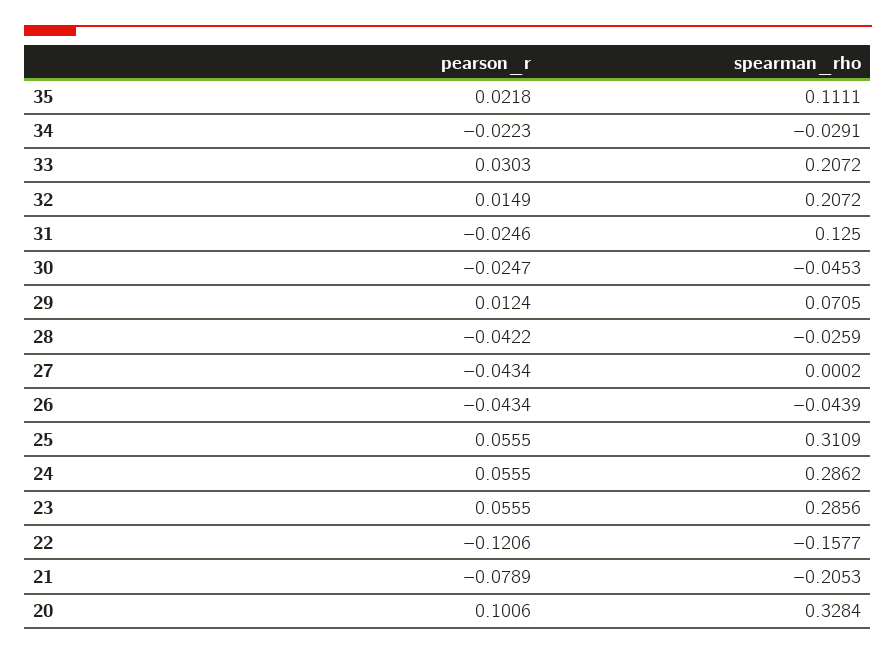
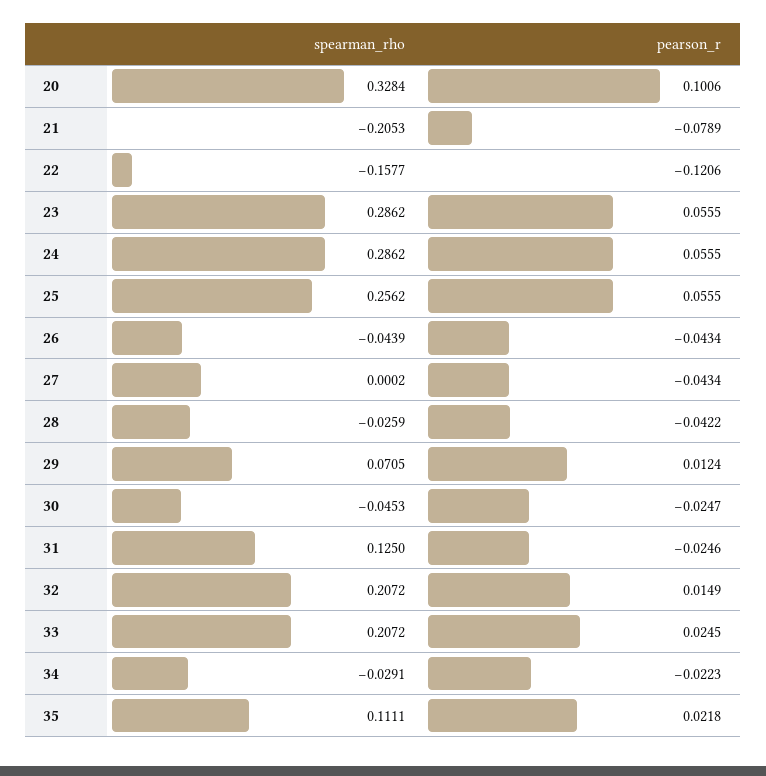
pearson_r, 33: 0.0303 -> 0.0245
spearman_rho, 25: 0.3109 -> 0.2562
spearman_rho, 23: 0.2856 -> 0.2862

